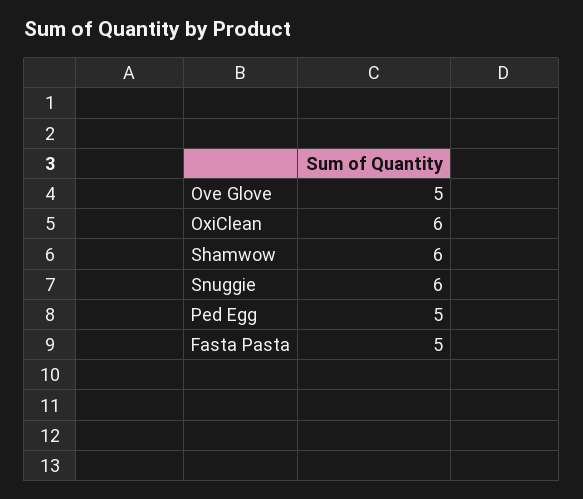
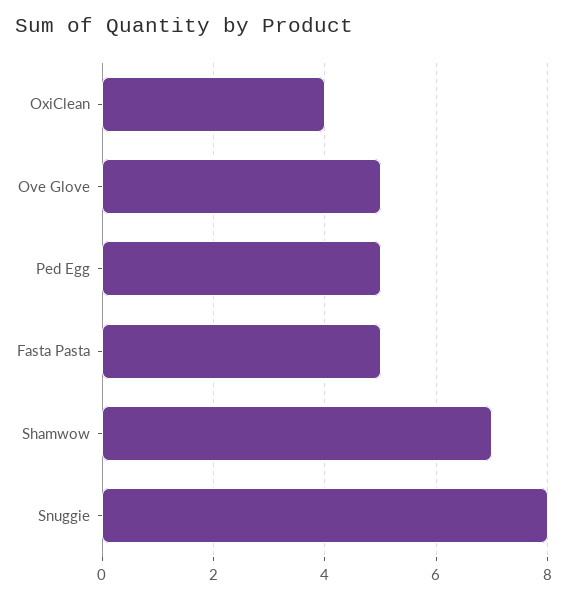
OxiClean: 6 -> 4
Shamwow: 6 -> 7
Snuggie: 6 -> 8

